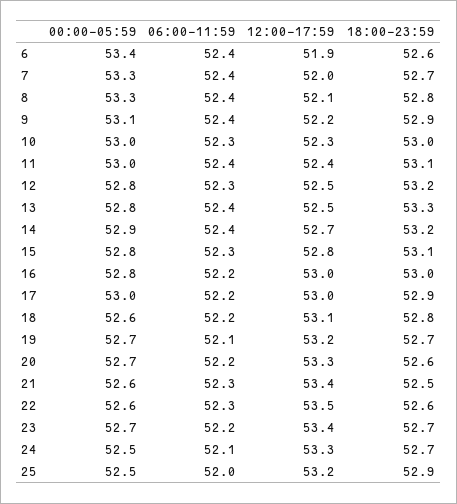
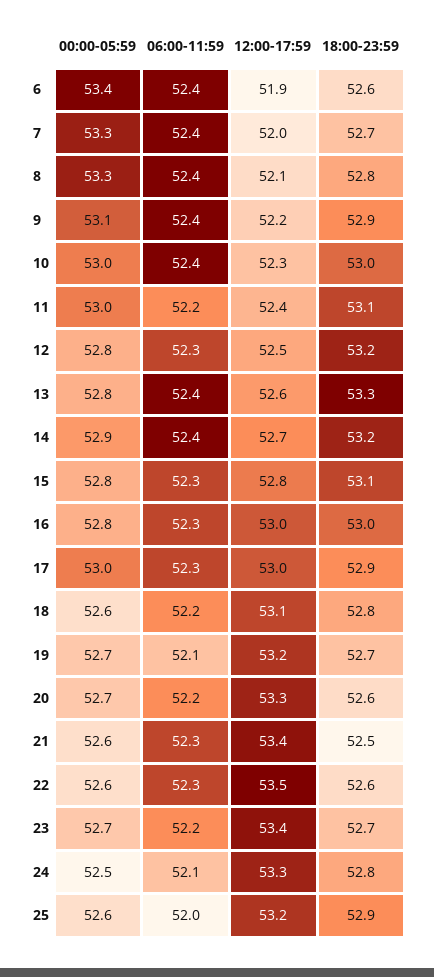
06:00-11:59, 10: 52.3 -> 52.4
06:00-11:59, 11: 52.4 -> 52.2
12:00-17:59, 13: 52.5 -> 52.6
06:00-11:59, 16: 52.2 -> 52.3
06:00-11:59, 17: 52.2 -> 52.3
18:00-23:59, 24: 52.7 -> 52.8
00:00-05:59, 25: 52.5 -> 52.6

